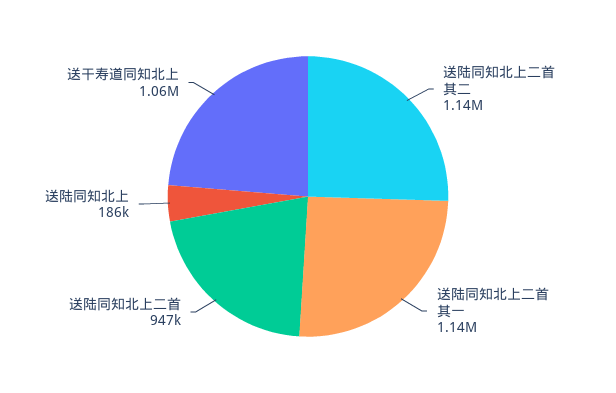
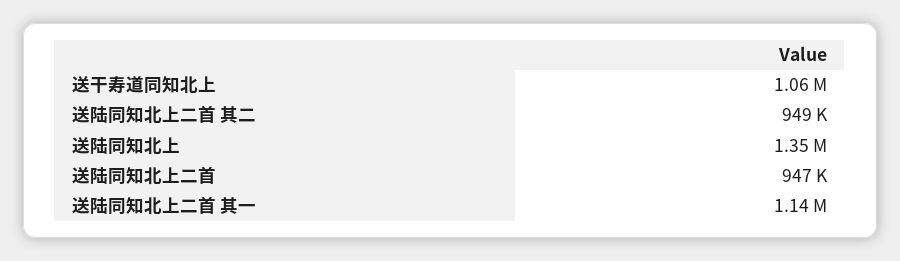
送陆同知北上二首 其二: 1140000 -> 949000
送陆同知北上: 186000 -> 1350000

